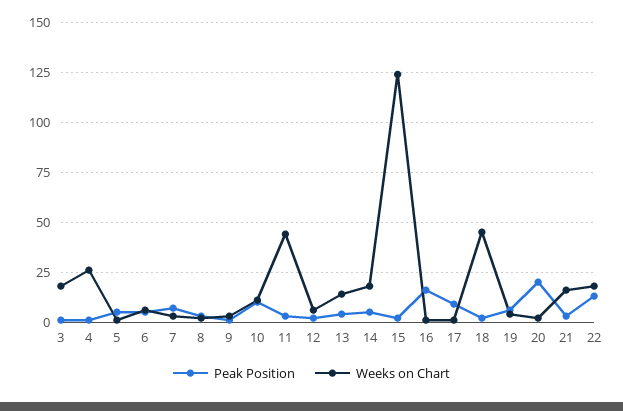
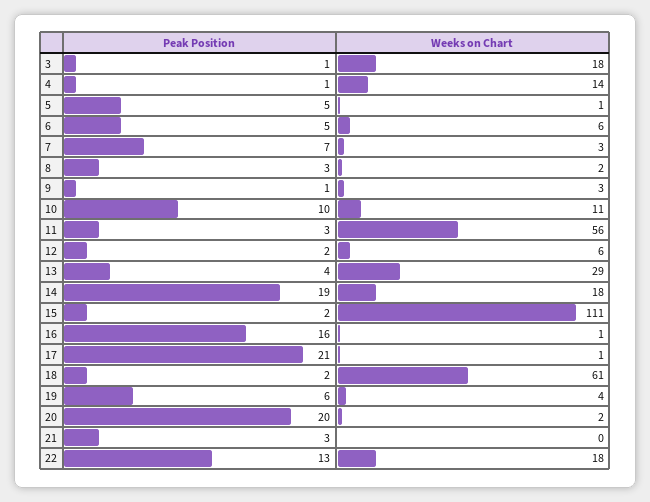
Weeks on Chart, 4: 25 -> 14
Weeks on Chart, 11: 45 -> 56
Weeks on Chart, 13: 15 -> 29
Peak Position, 14: 5 -> 19
Weeks on Chart, 15: 125 -> 111
Peak Position, 17: 10 -> 21
Weeks on Chart, 18: 45 -> 61
Weeks on Chart, 21: 15 -> 0

